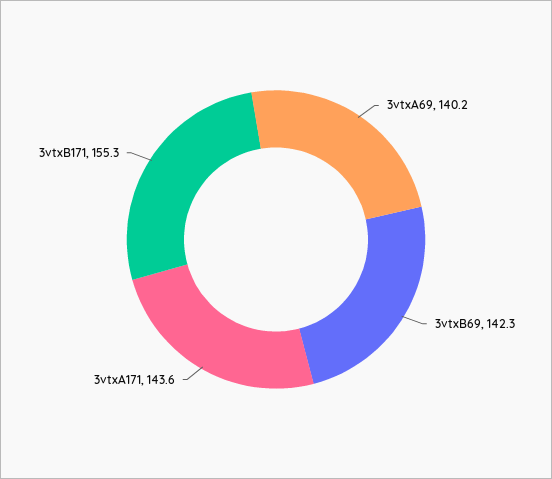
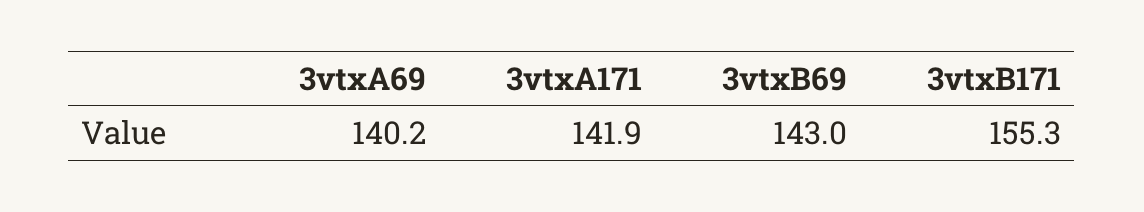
3vtxB69: 142.3 -> 143
3vtxA171: 143.6 -> 141.9

